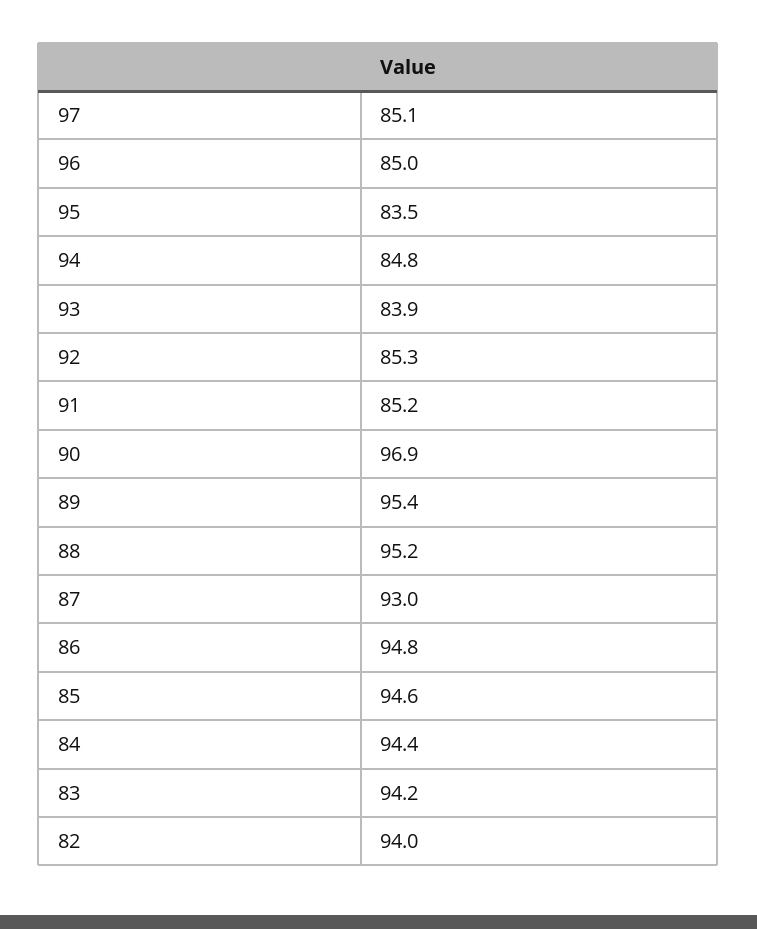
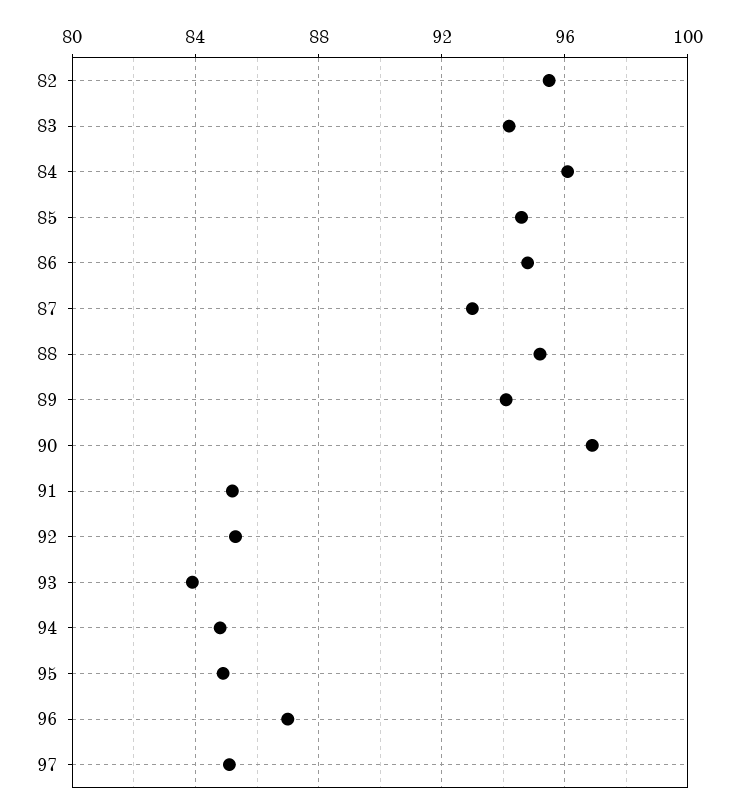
96: 85 -> 87
95: 83.5 -> 85
89: 95.4 -> 94
84: 94.4 -> 96
82: 94 -> 95.5

